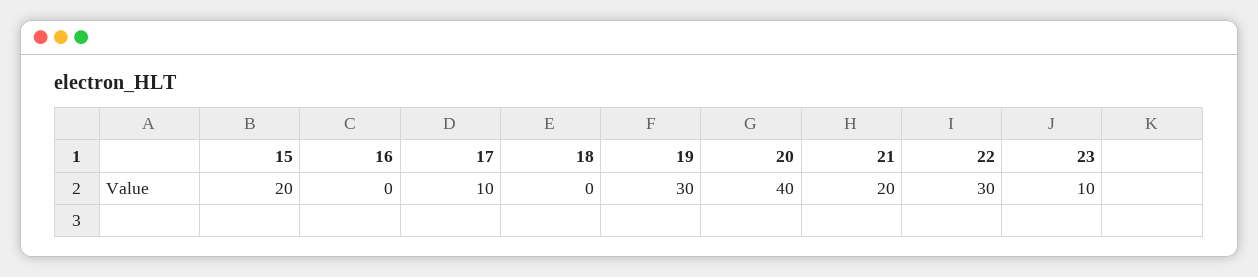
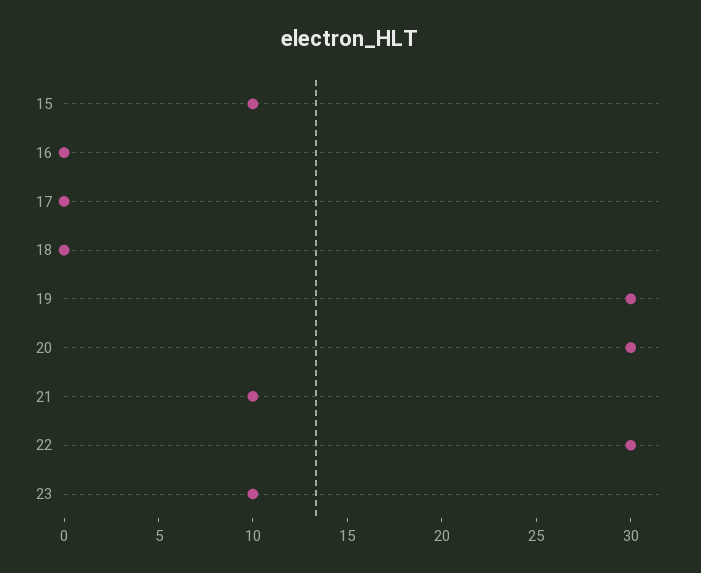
15: 20 -> 10
17: 10 -> 0
20: 40 -> 30
21: 20 -> 10

